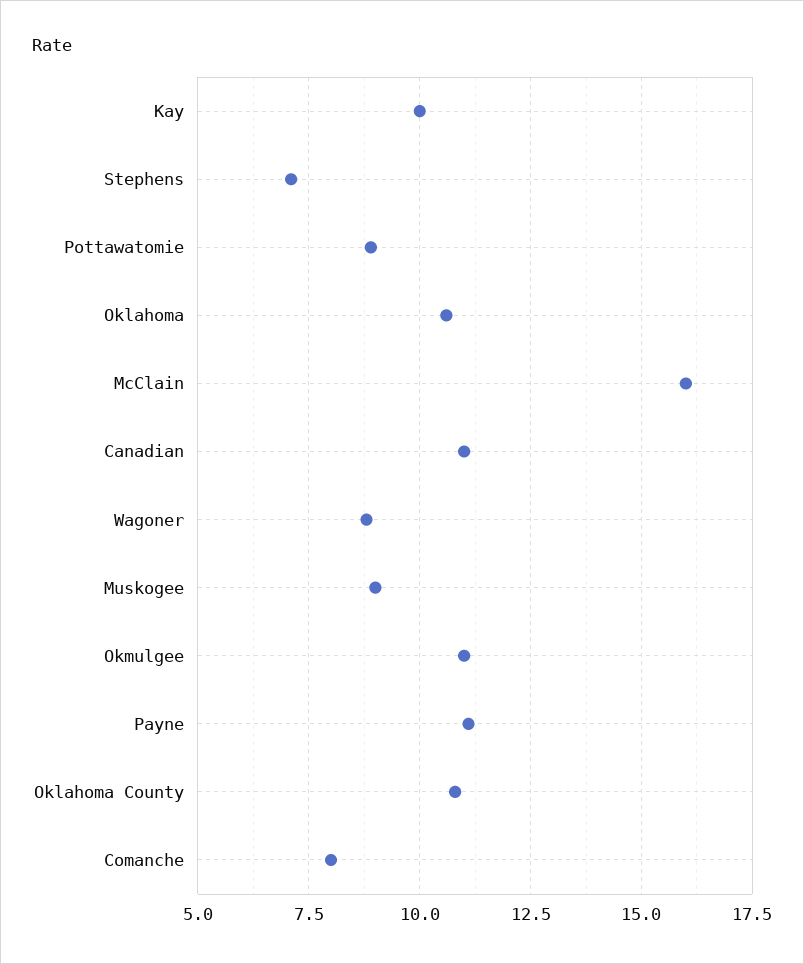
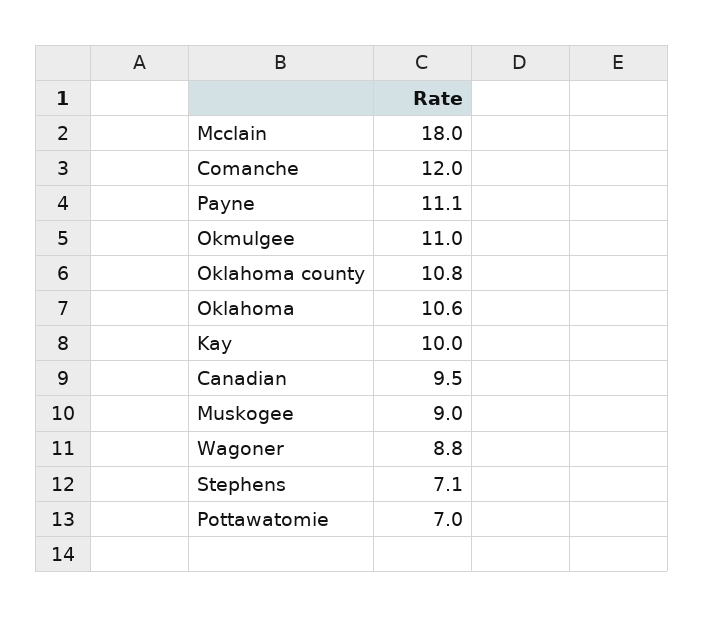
Pottawatomie: 9 -> 7
McClain: 16 -> 18
Canadian: 11 -> 9.5
Comanche: 8 -> 12

